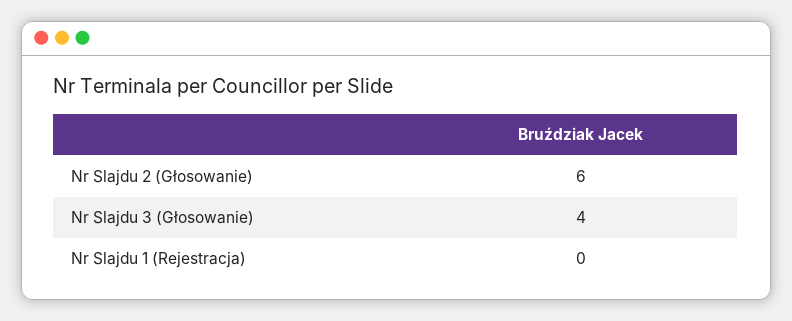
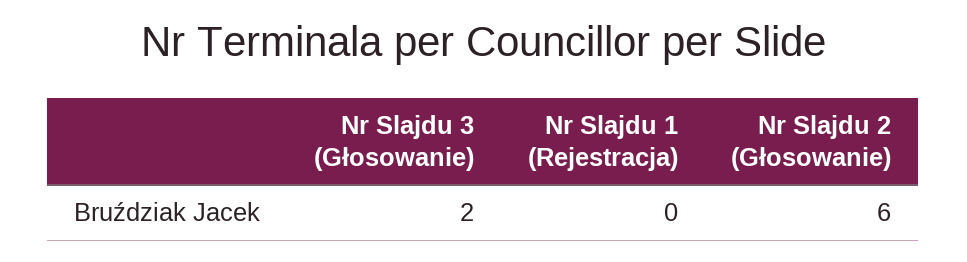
Nr Slajdu 3 (Głosowanie): 4 -> 2

